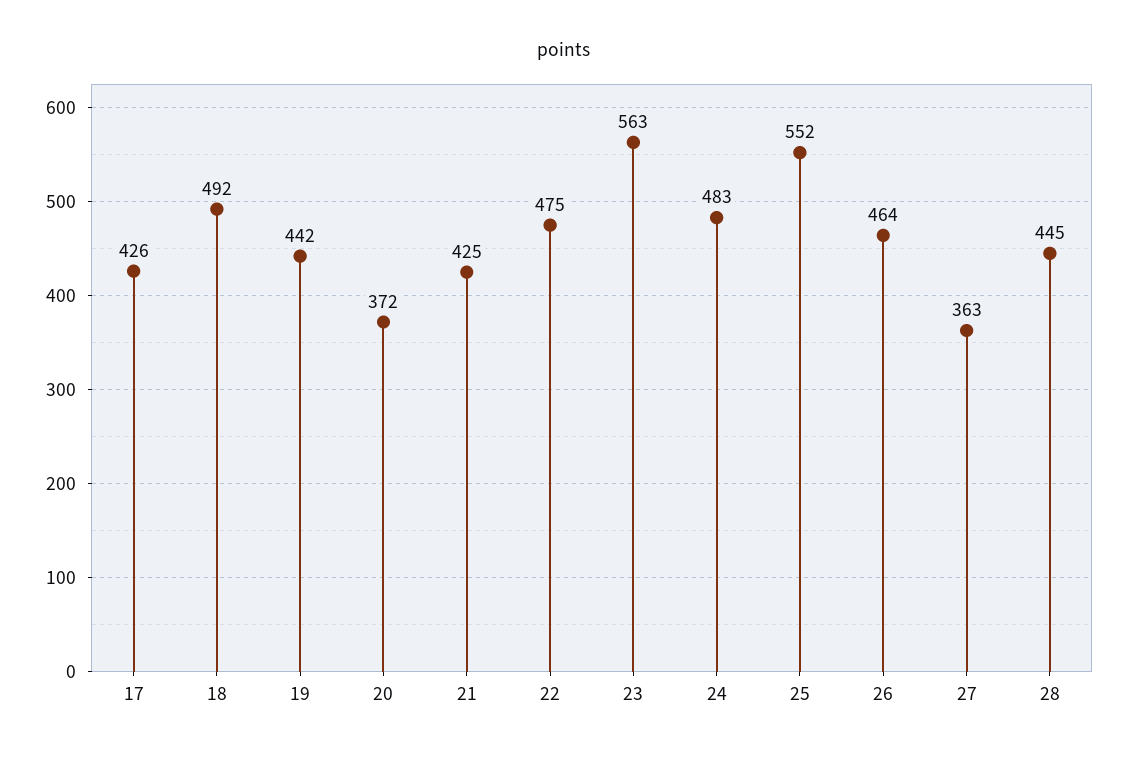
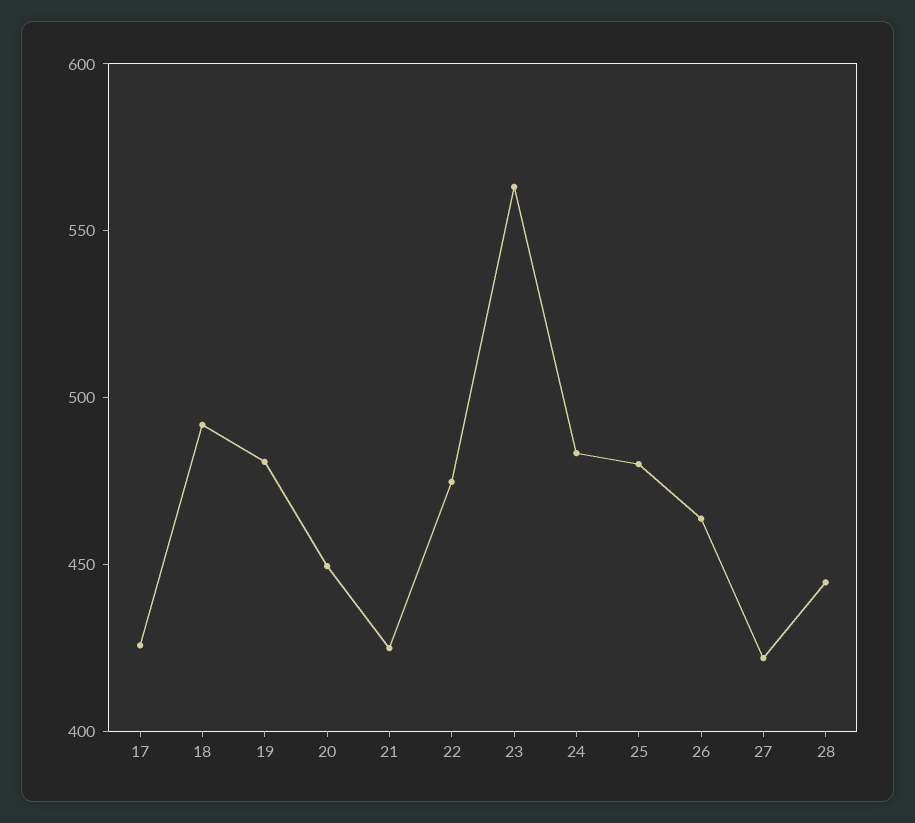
19: 442 -> 480
20: 372 -> 450
25: 552 -> 480
27: 363 -> 420

